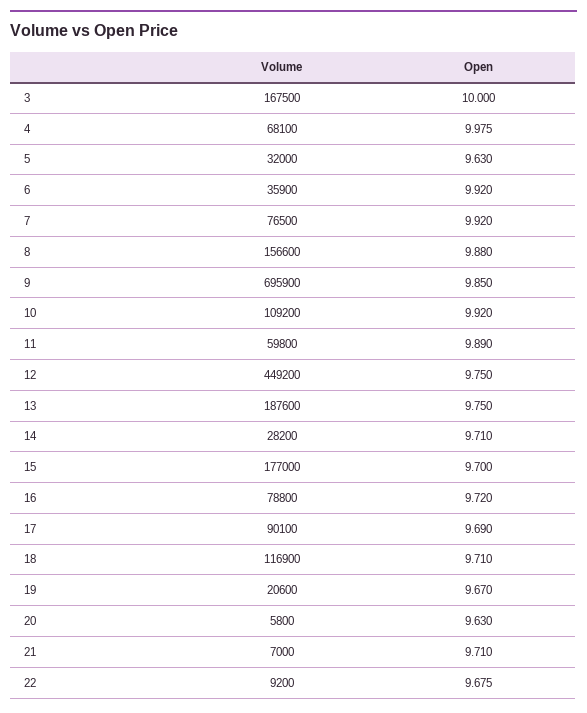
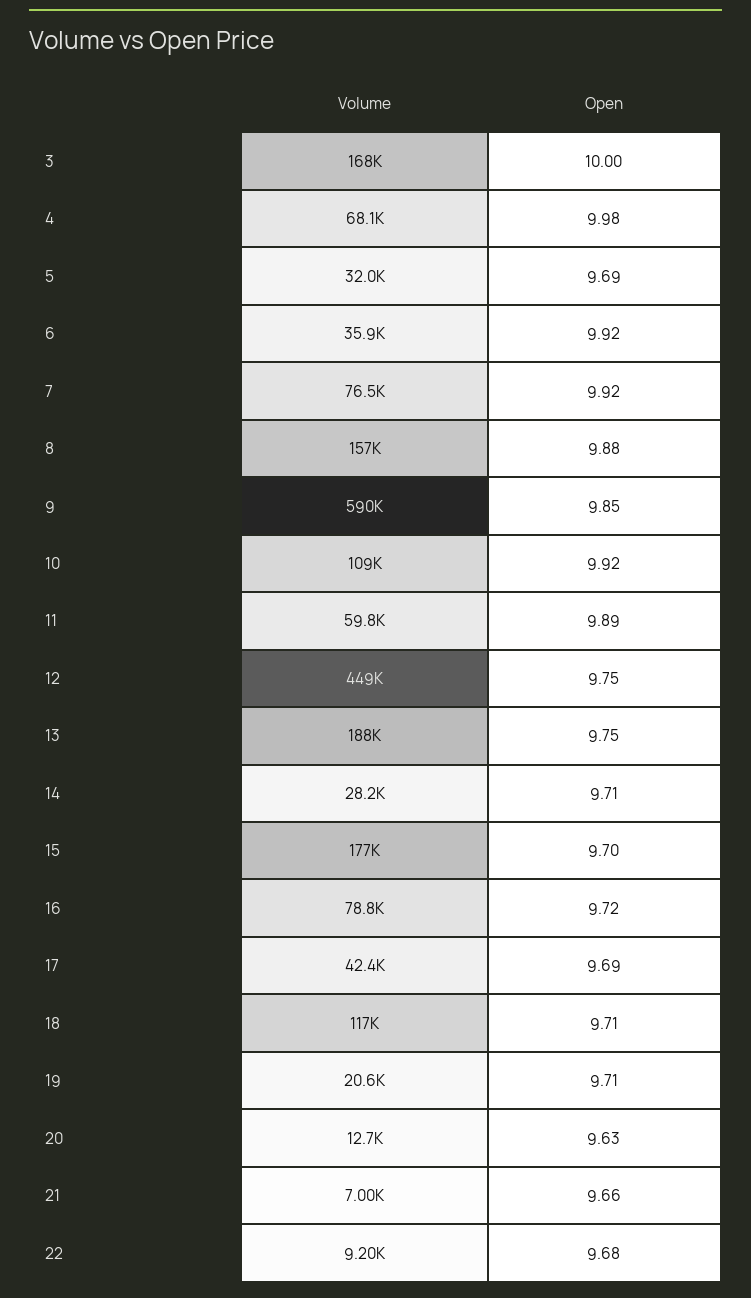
Open, 5: 9.63 -> 9.69
Volume, 9: 695900 -> 590000
Volume, 17: 90100 -> 42400
Open, 19: 9.67 -> 9.71
Volume, 20: 5800 -> 12700
Open, 21: 9.71 -> 9.66

